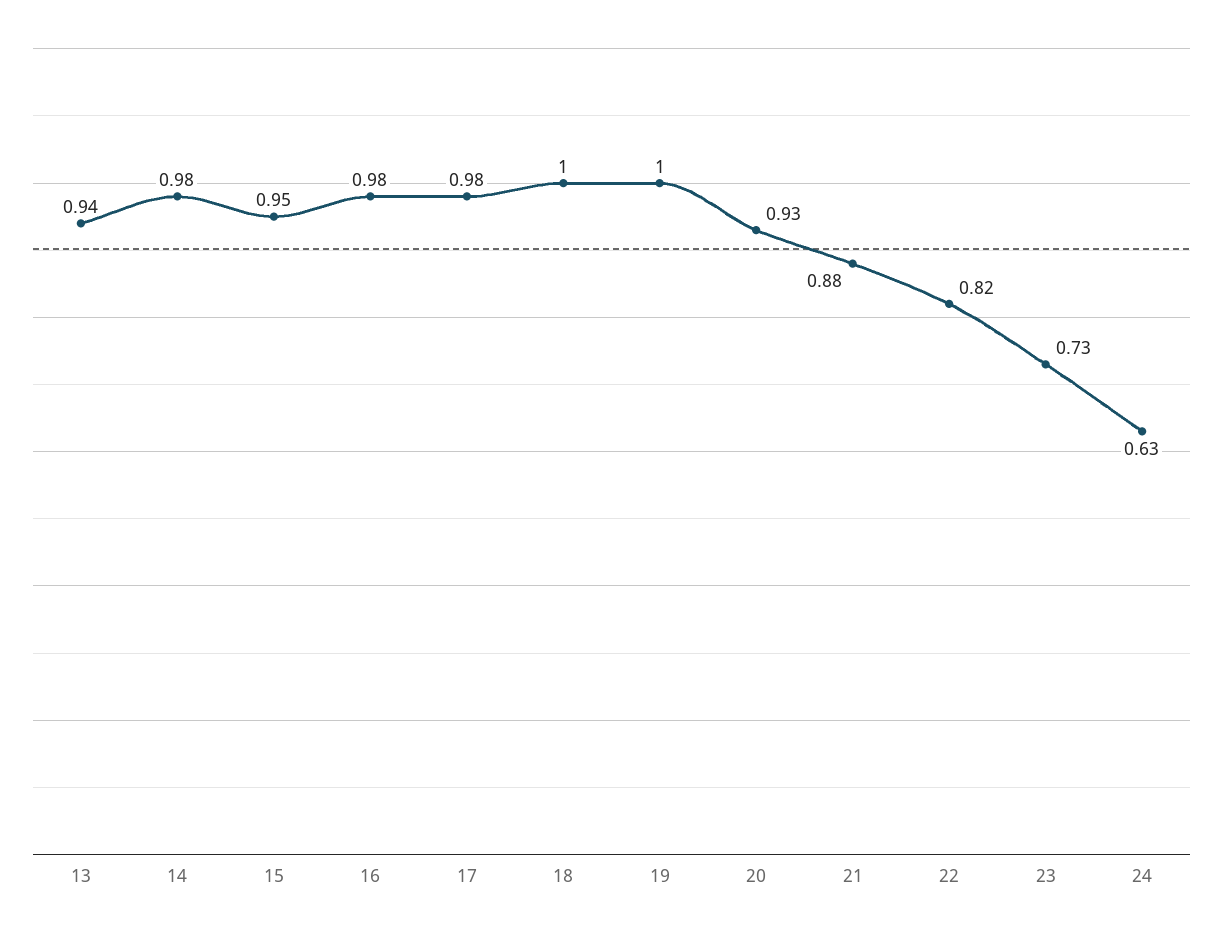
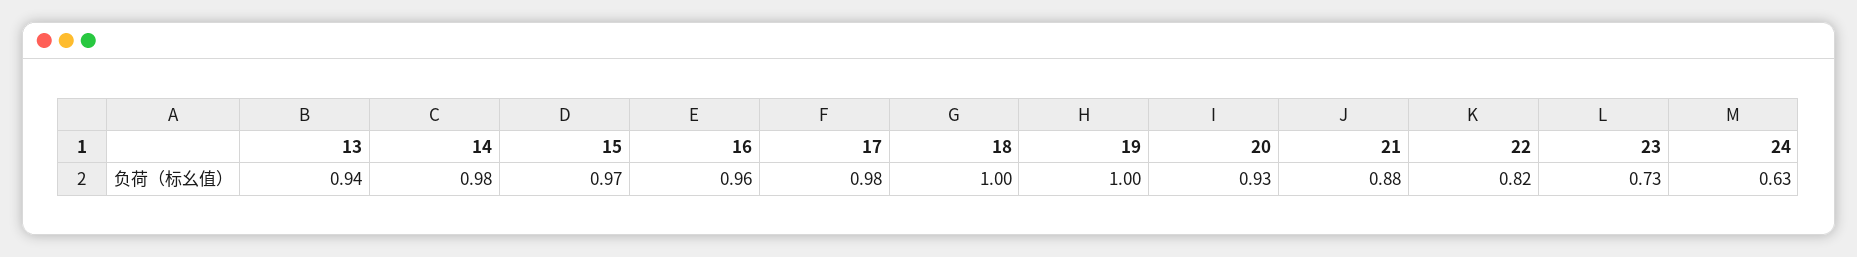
15: 0.95 -> 0.97
16: 0.98 -> 0.96

